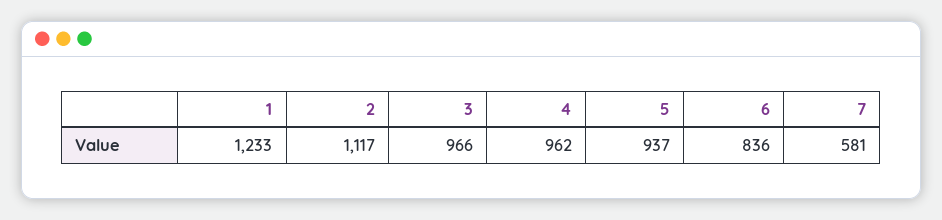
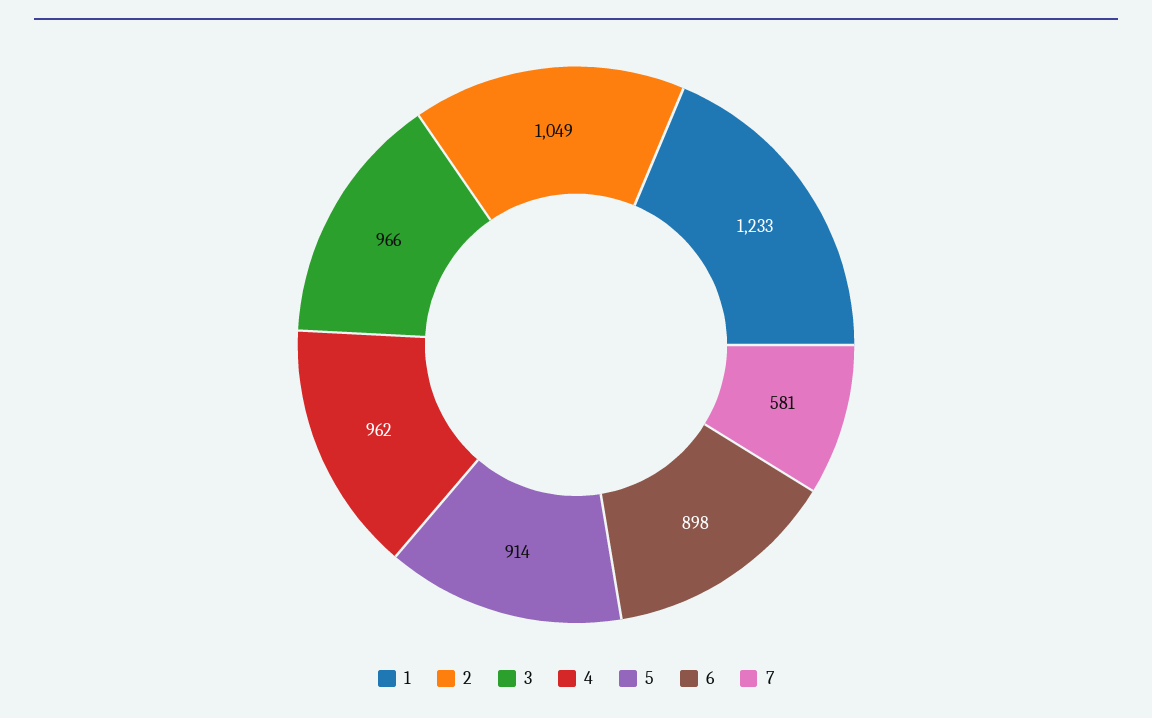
2: 1117 -> 1049
5: 937 -> 914
6: 836 -> 898

